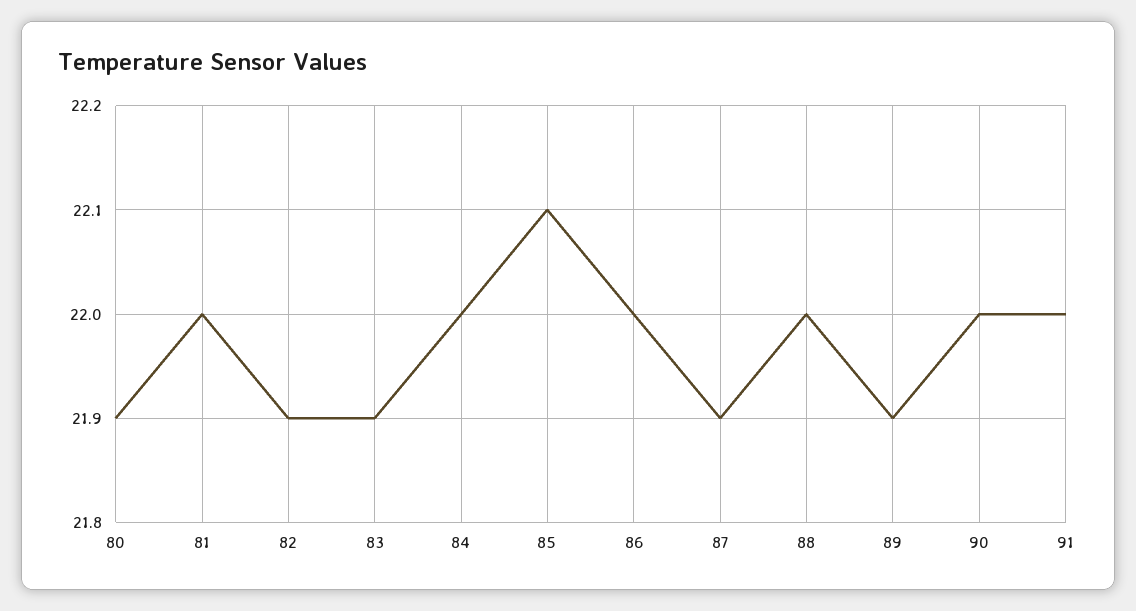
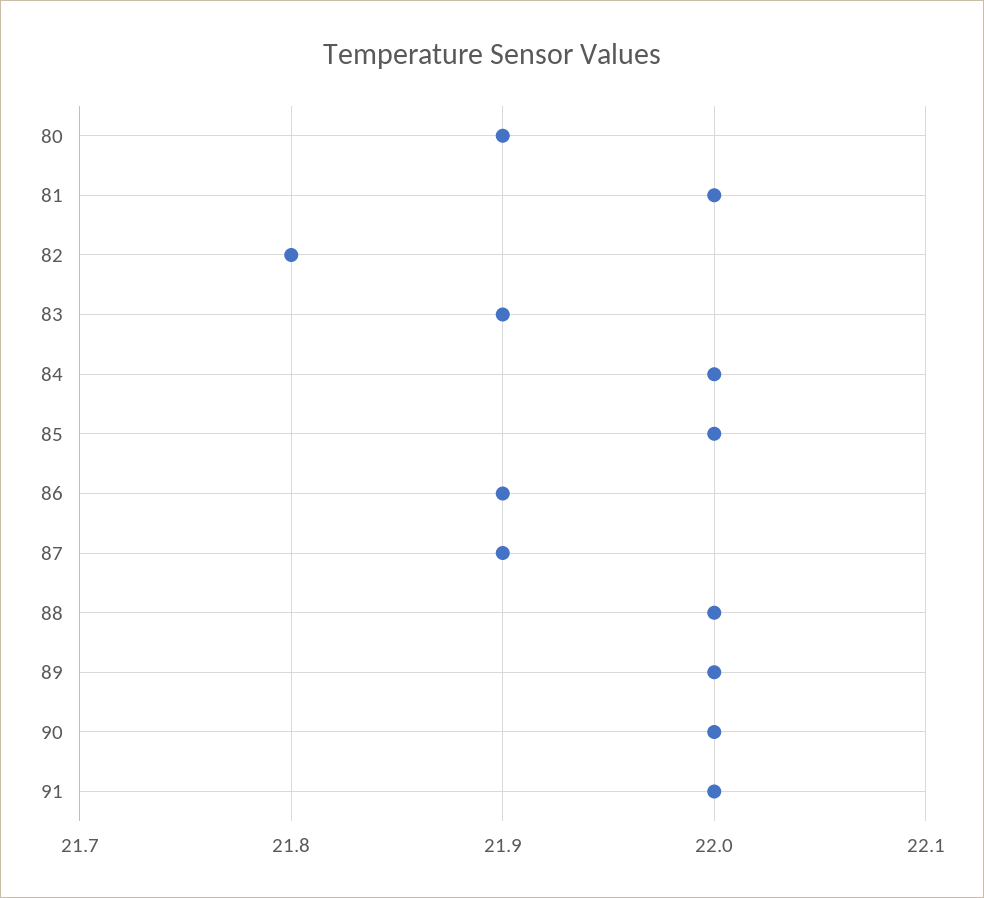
82: 21.9 -> 21.8
85: 22.1 -> 22
86: 22 -> 21.9
89: 21.9 -> 22

